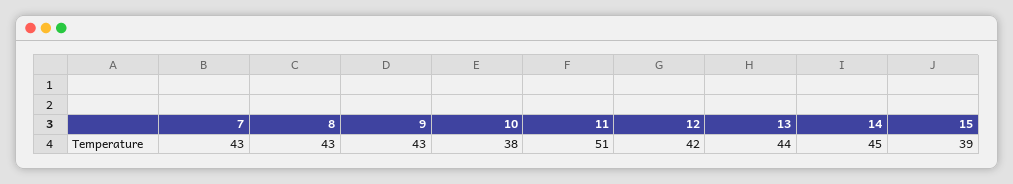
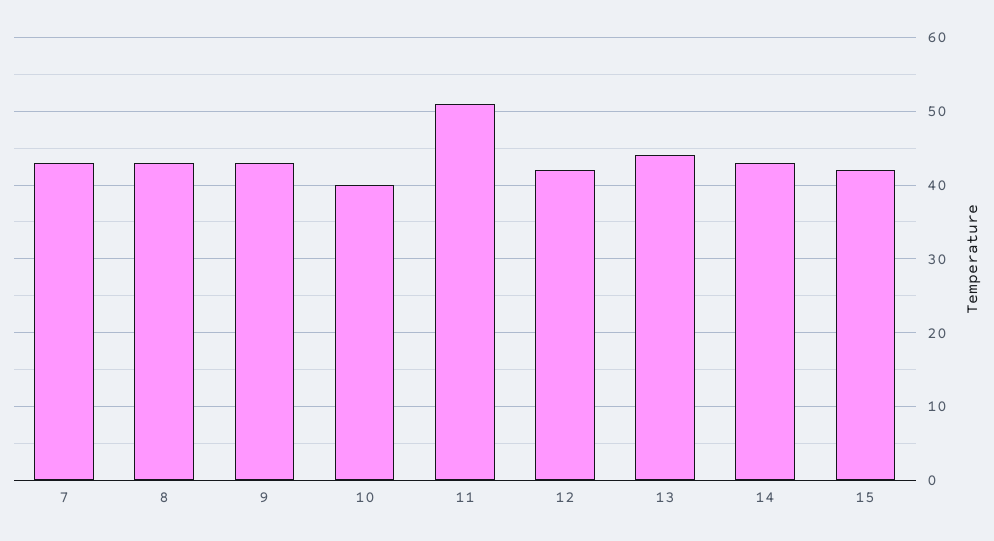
10: 38 -> 40
14: 45 -> 43
15: 39 -> 42

